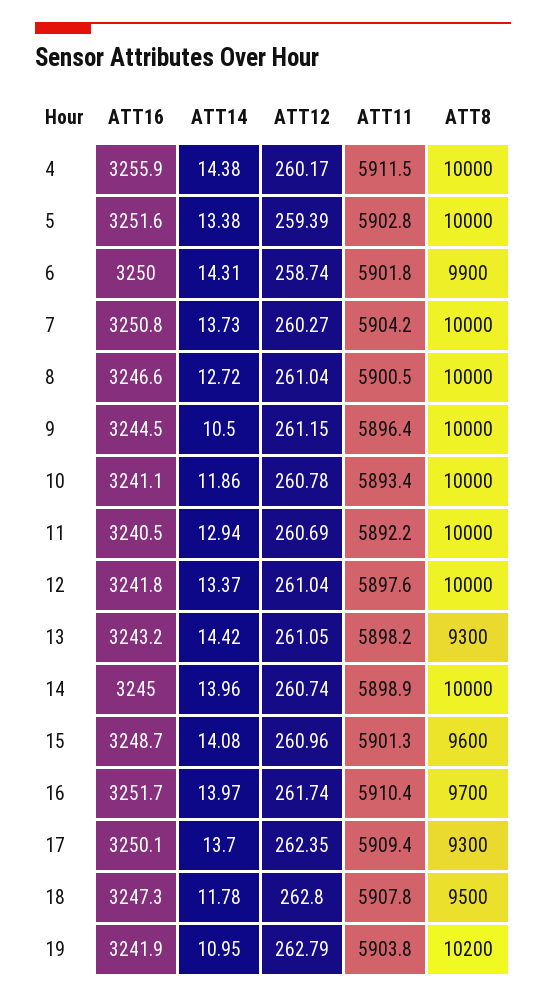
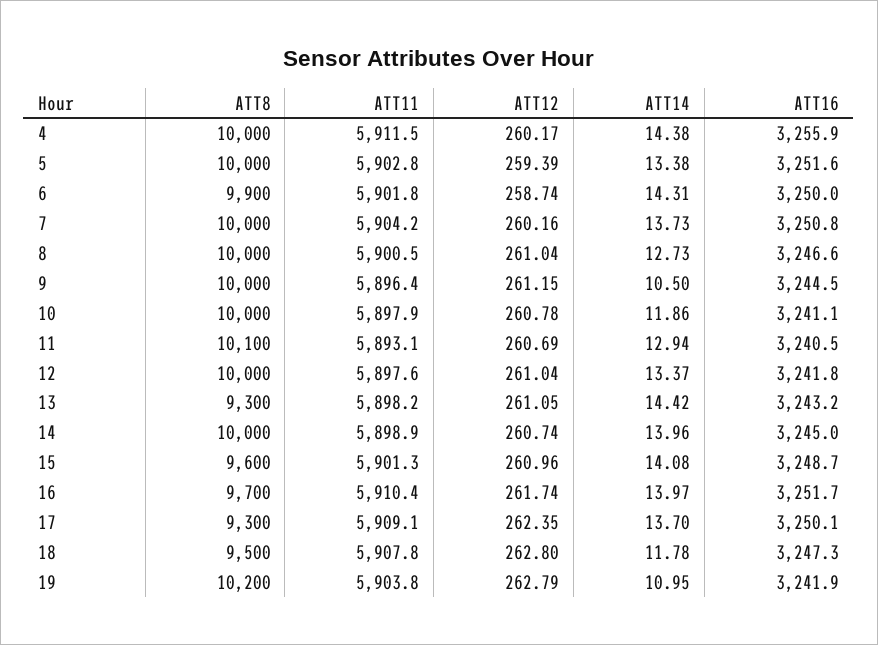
ATT12, 7: 260.27 -> 260.16
ATT14, 8: 12.72 -> 12.73
ATT11, 10: 5893.4 -> 5897.9
ATT11, 11: 5892.2 -> 5893.1
ATT8, 11: 10000 -> 10100
ATT11, 17: 5909.4 -> 5909.1

